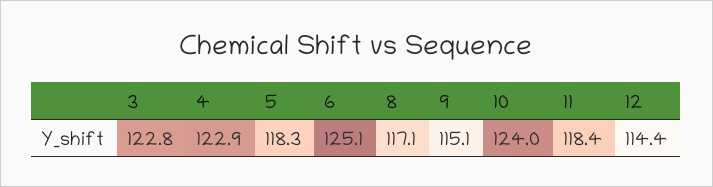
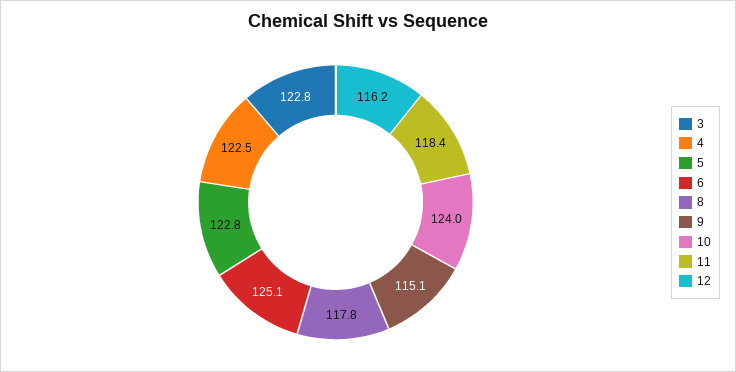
4: 122.9 -> 122.5
5: 118.3 -> 122.8
8: 117.1 -> 117.8
12: 114.4 -> 116.2

